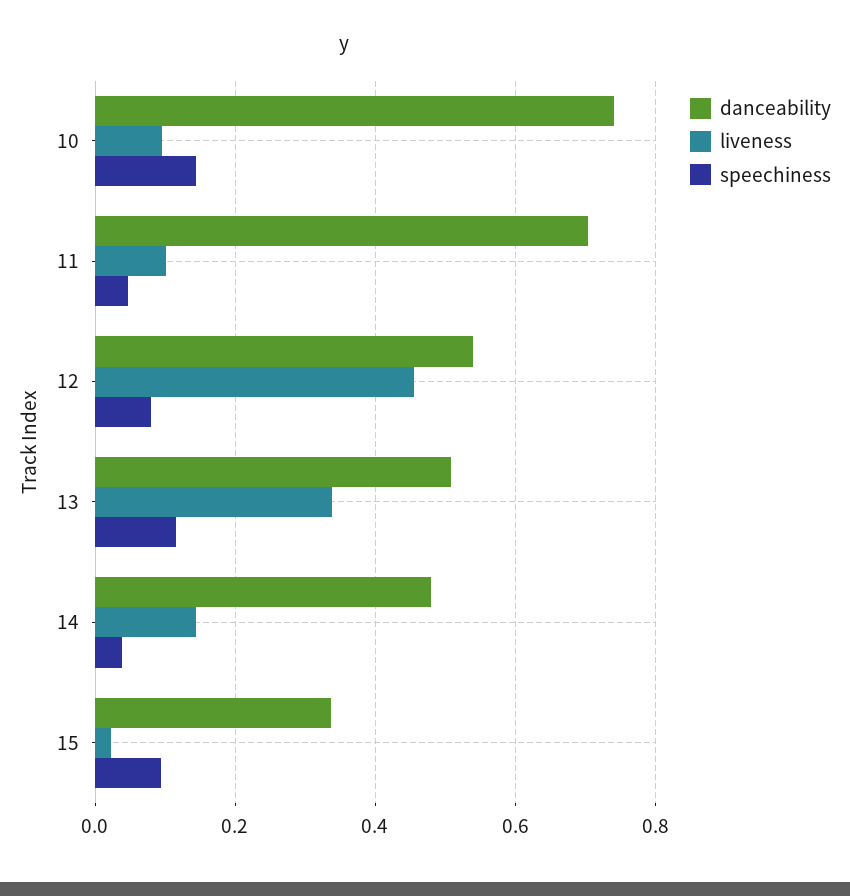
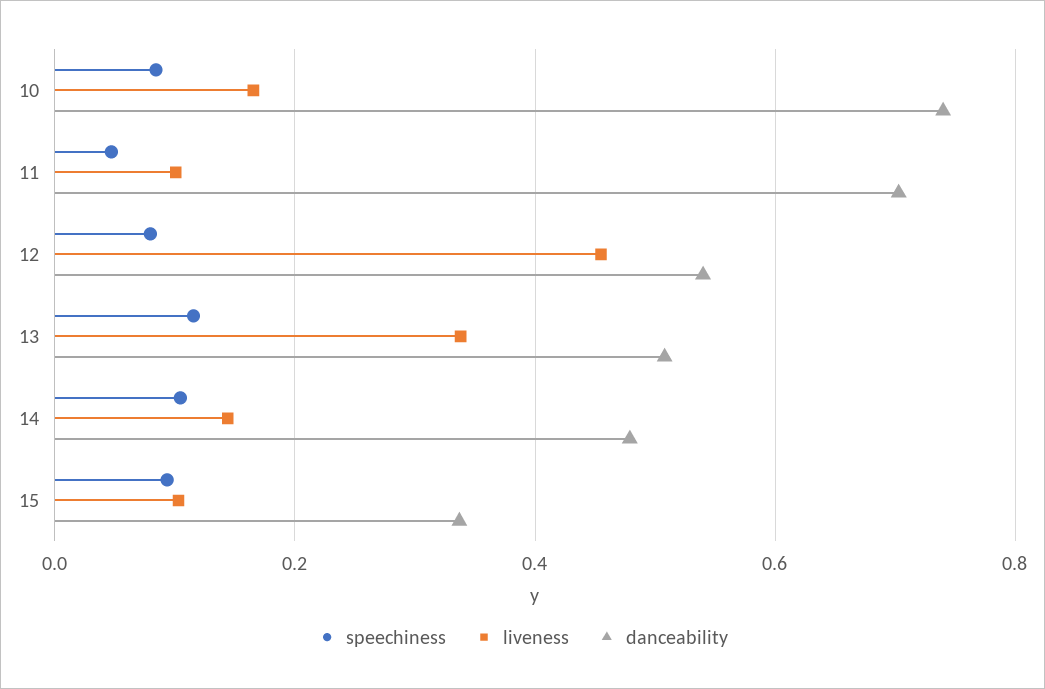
liveness, 10: 0.1 -> 0.16
speechiness, 10: 0.14 -> 0.08
speechiness, 14: 0.04 -> 0.1
liveness, 15: 0.02 -> 0.1

